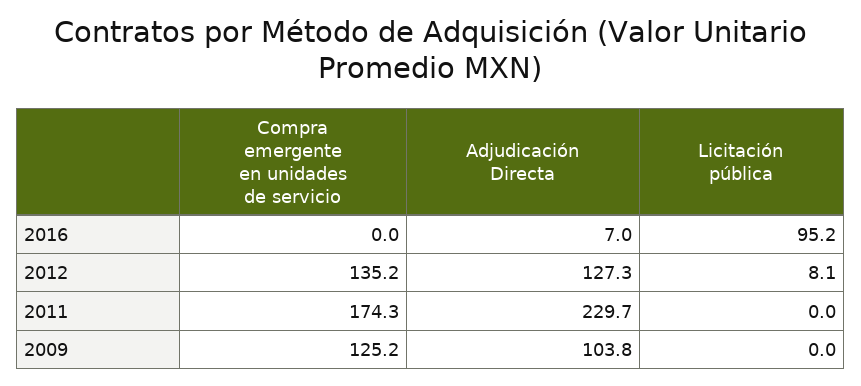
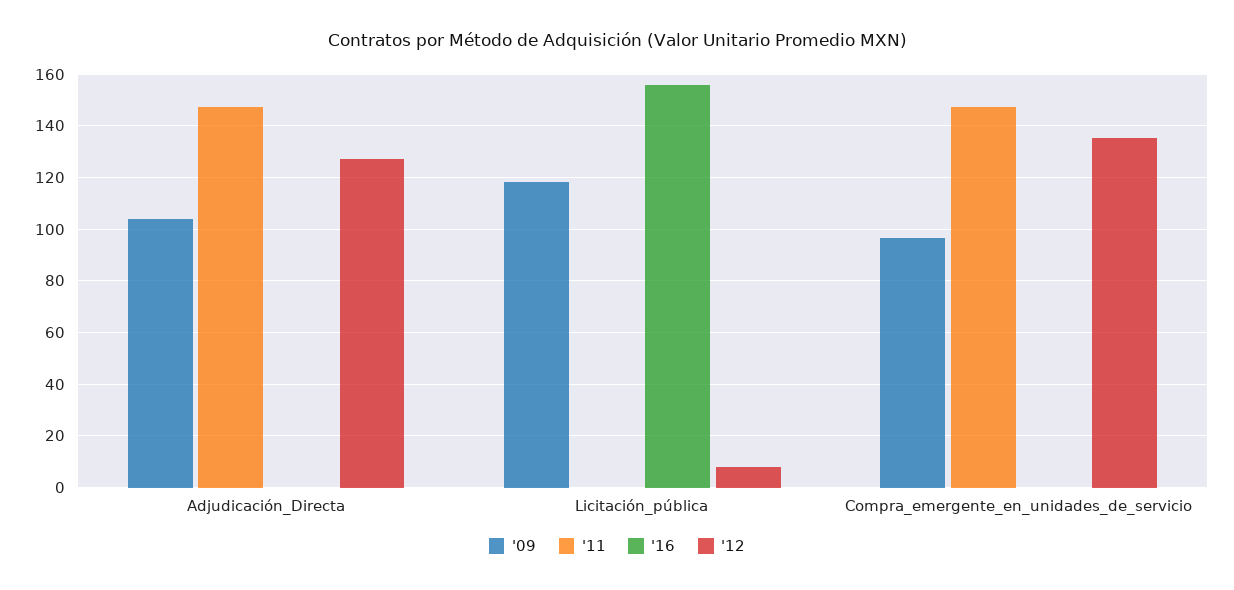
2016, Adjudicación Directa: 7 -> 0
2016, Licitación pública: 95.2 -> 155
2011, Compra emergente en unidades de servicio: 174.3 -> 147.5
2011, Adjudicación Directa: 229.7 -> 147.5
2009, Compra emergente en unidades de servicio: 125.2 -> 97.5
2009, Licitación pública: 0 -> 117.5

